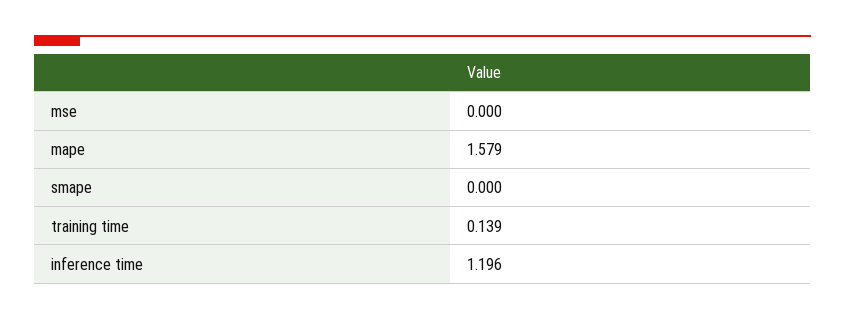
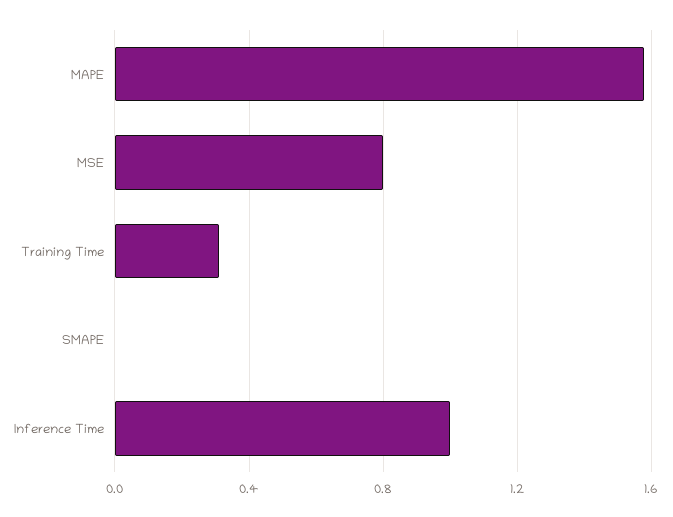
mse: 0 -> 0.8
training time: 0.139 -> 0.3
inference time: 1.196 -> 1

